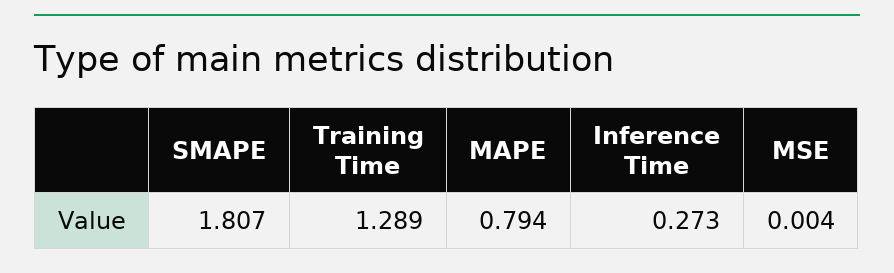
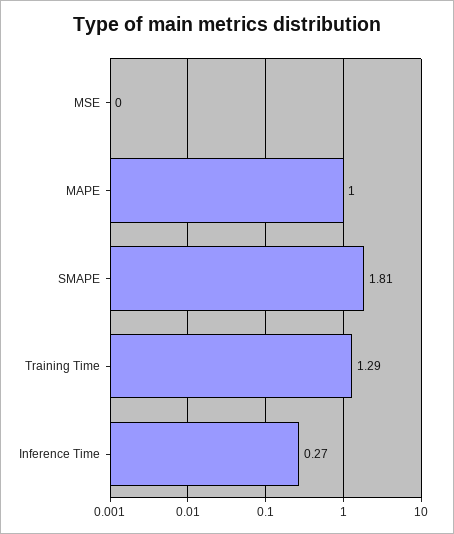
MAPE: 0.794 -> 1

